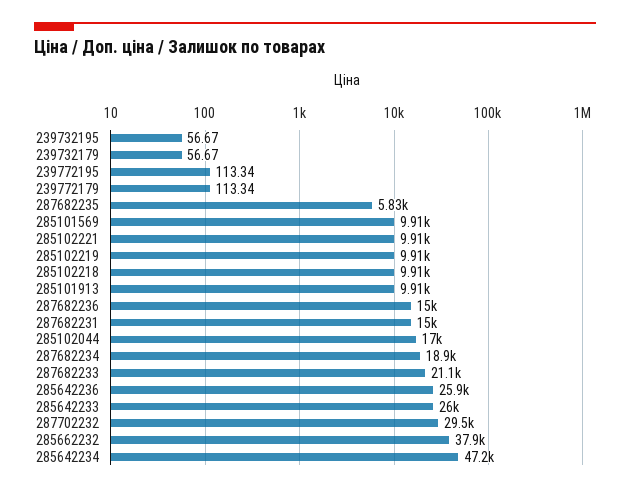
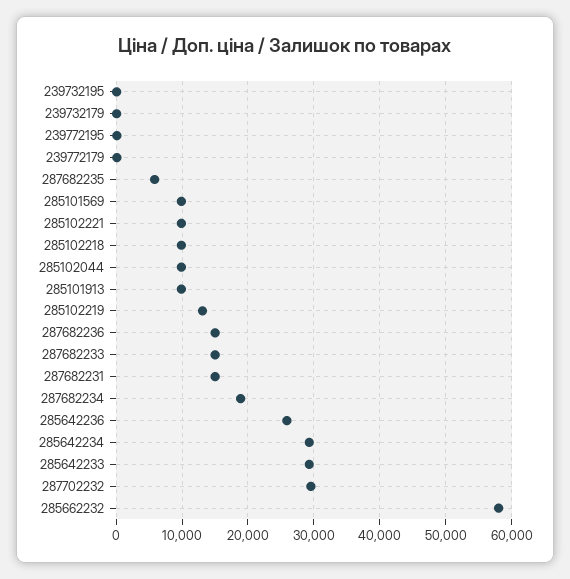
285102219: 9910 -> 13000
285102044: 17000 -> 10000
287682233: 21100 -> 15000
285642233: 26000 -> 29000
285662232: 37900 -> 58000
285642234: 47200 -> 29000

